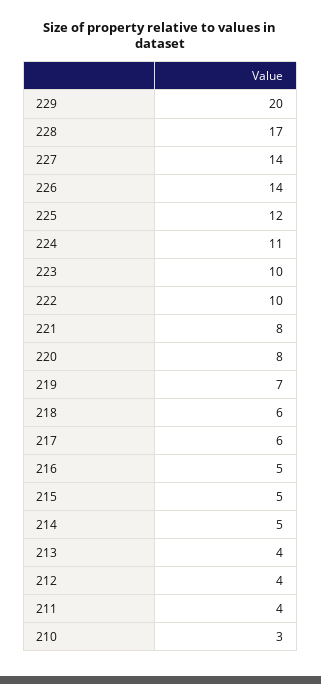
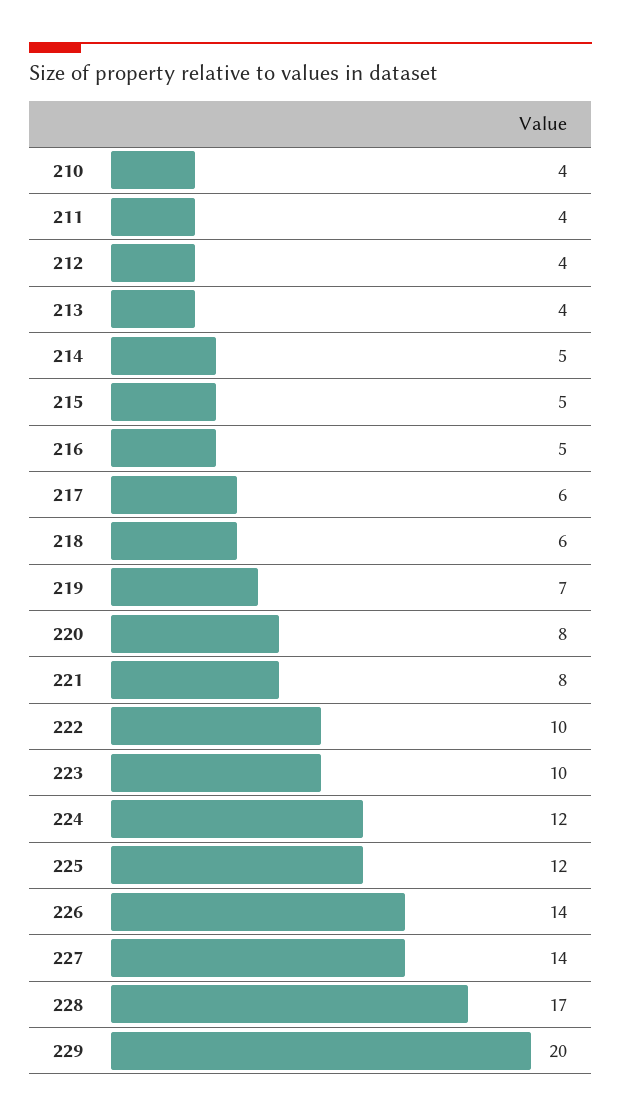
224: 11 -> 12
210: 3 -> 4

